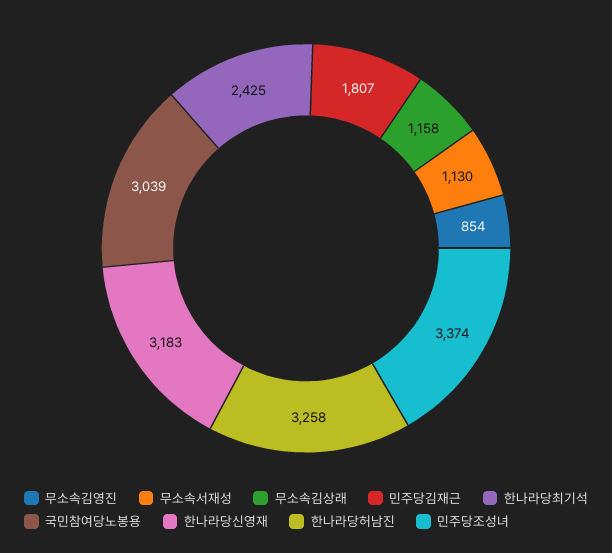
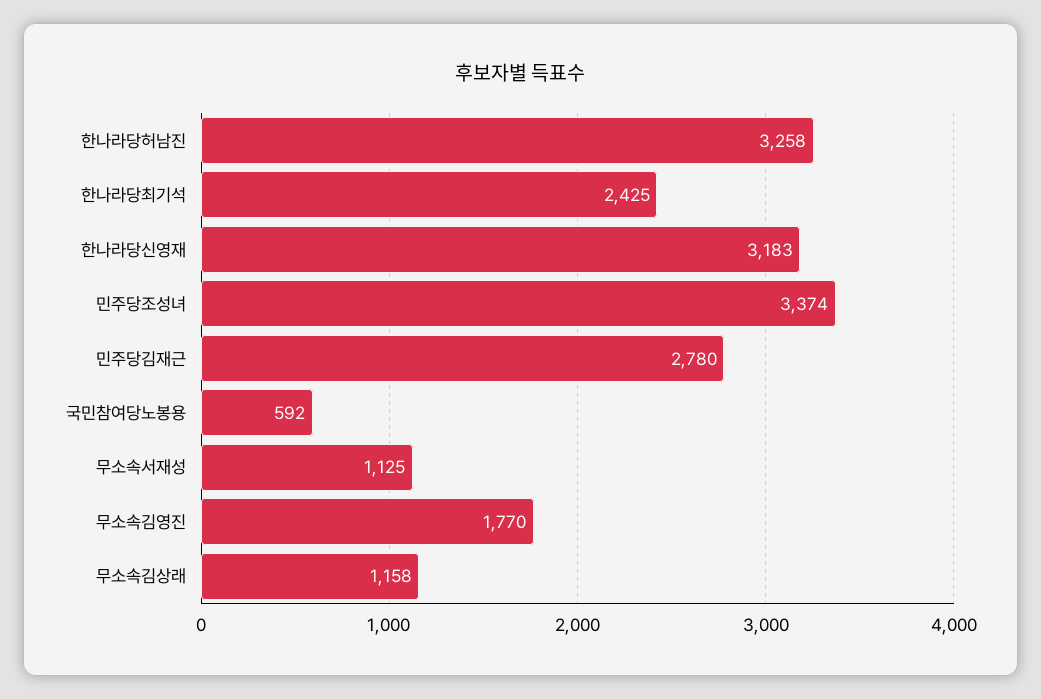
무소속김영진: 854 -> 1770
무소속서재성: 1130 -> 1125
민주당김재근: 1807 -> 2780
국민참여당노봉용: 3039 -> 592

